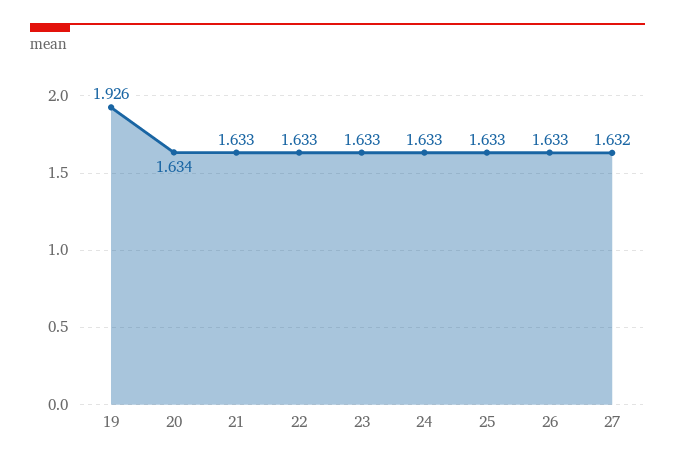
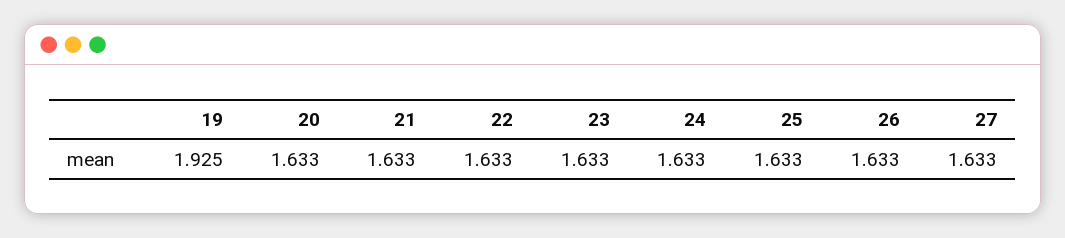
19: 1.926 -> 1.925
20: 1.634 -> 1.633
27: 1.632 -> 1.633

